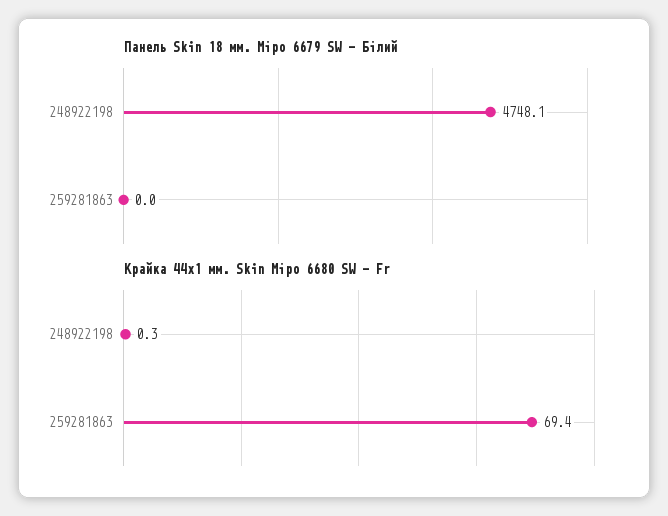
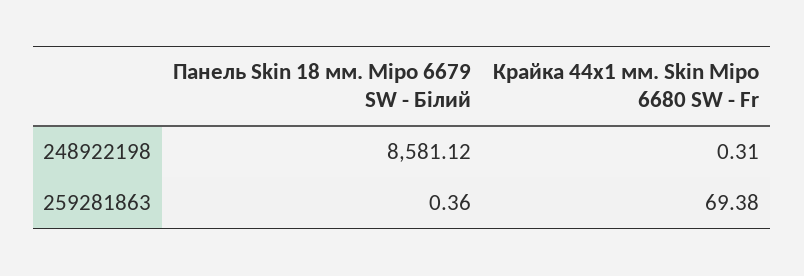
Панель Skin 18 мм. Міро 6679 SW - Білий, 248922198: 4748.1 -> 8581.12
Панель Skin 18 мм. Міро 6679 SW - Білий, 259281863: 0 -> 0.36

